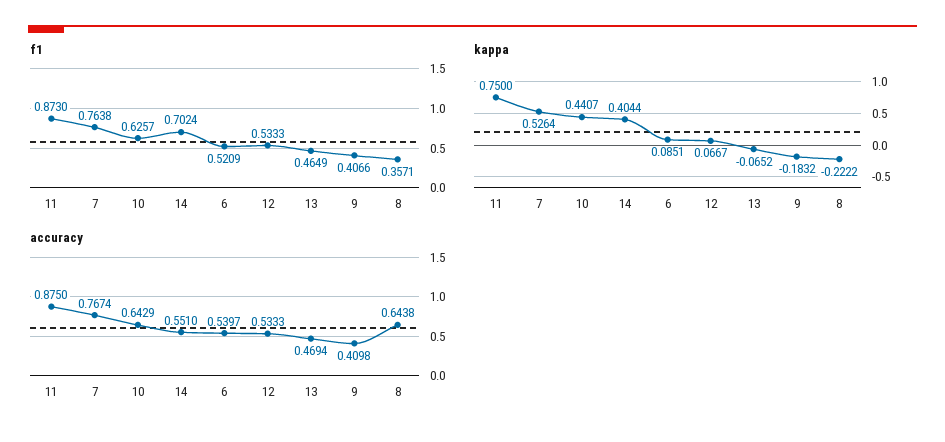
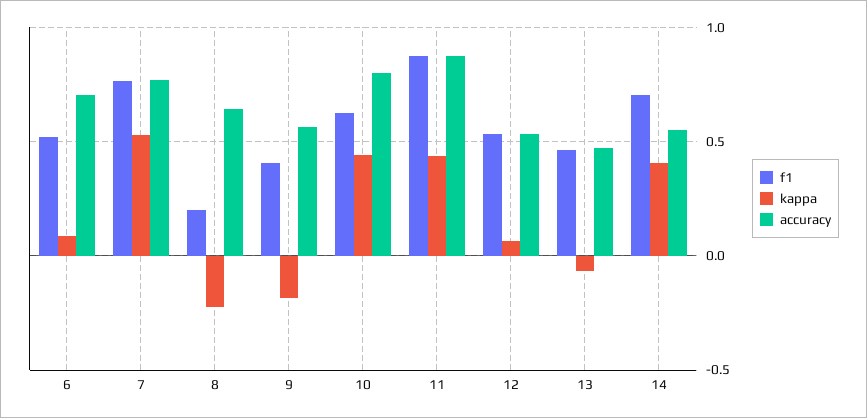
f1, 8: 0.3571 -> 0.2
kappa, 11: 0.75 -> 0.45
accuracy, 10: 0.6429 -> 0.8
accuracy, 6: 0.5397 -> 0.7
accuracy, 9: 0.4098 -> 0.55

